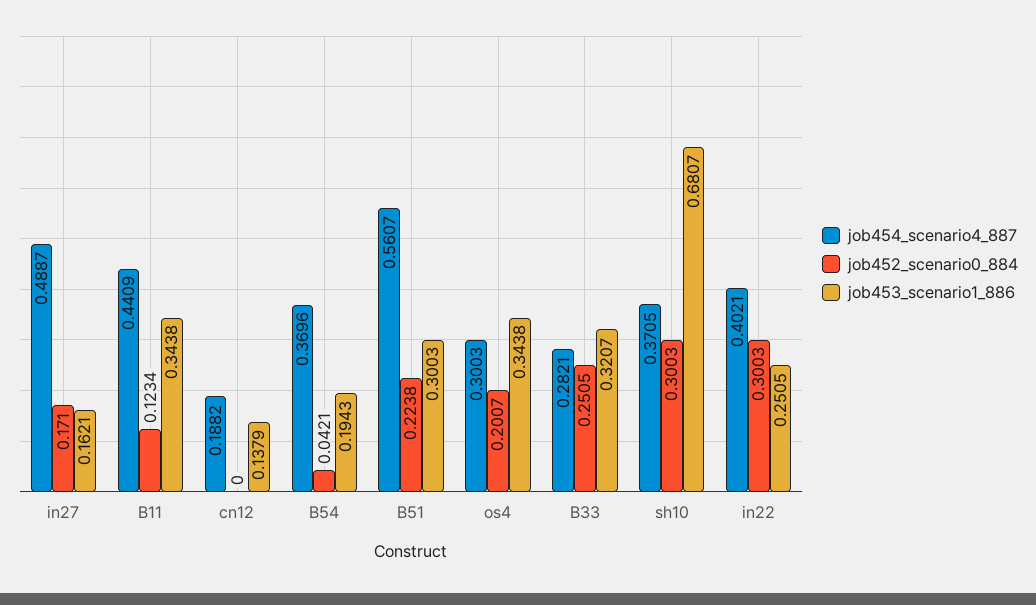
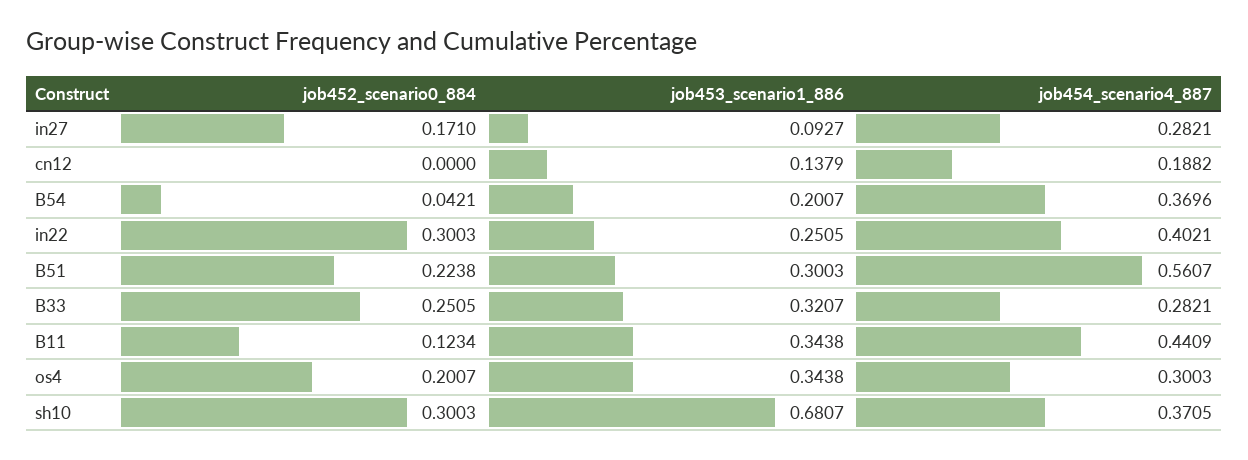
job454_scenario4_887, in27: 0.4887 -> 0.2821
job453_scenario1_886, in27: 0.1621 -> 0.0927
job453_scenario1_886, B54: 0.1943 -> 0.2007

